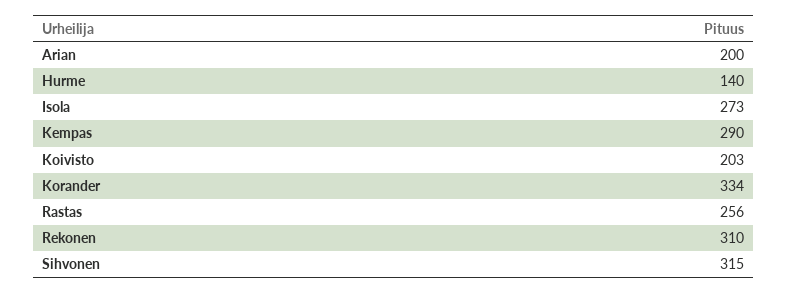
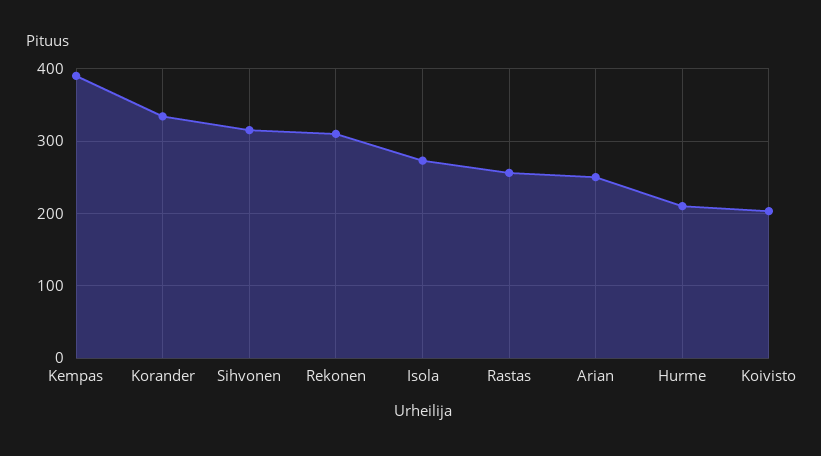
Arian: 200 -> 250
Hurme: 140 -> 210
Kempas: 290 -> 390

